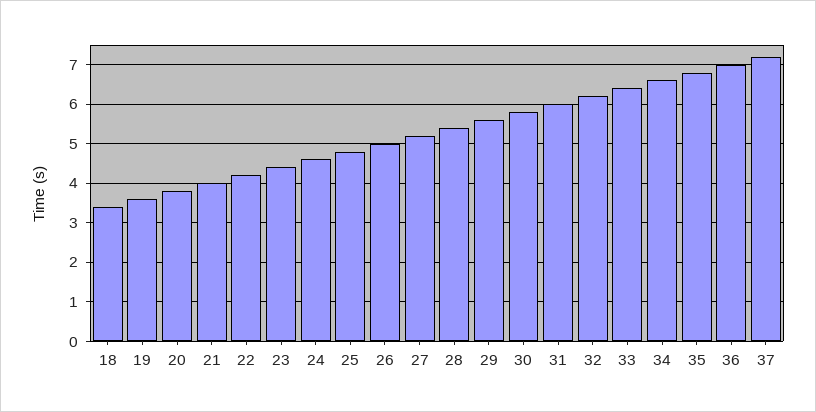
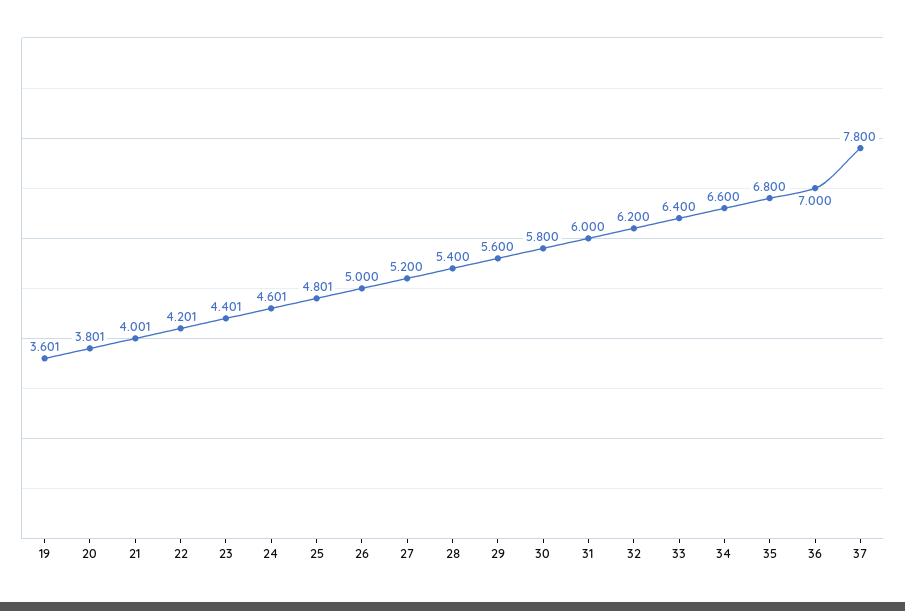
18: 3.4 -> none
37: 7.2 -> 7.8

